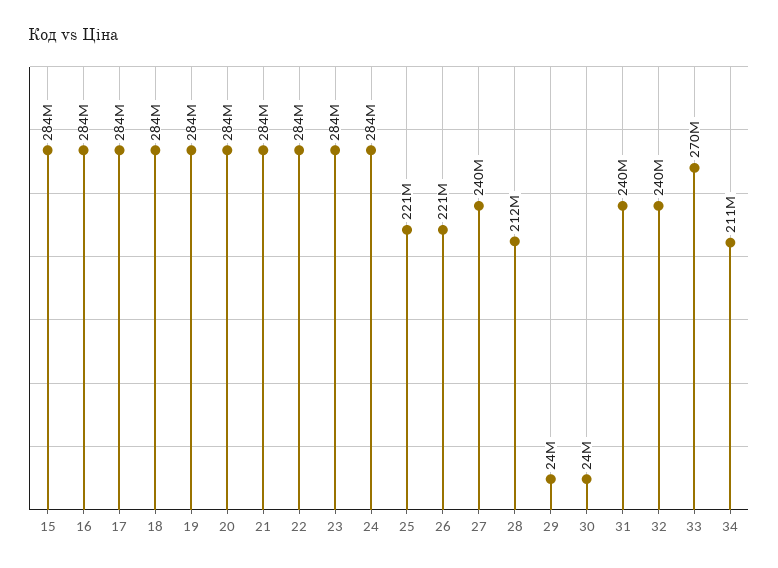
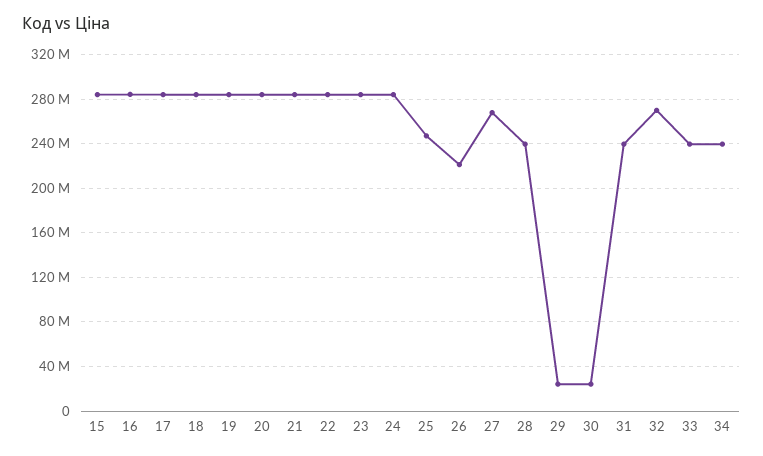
25: 221000000 -> 250000000
27: 240000000 -> 270000000
28: 212000000 -> 240000000
32: 240000000 -> 270000000
33: 270000000 -> 240000000
34: 211000000 -> 240000000

